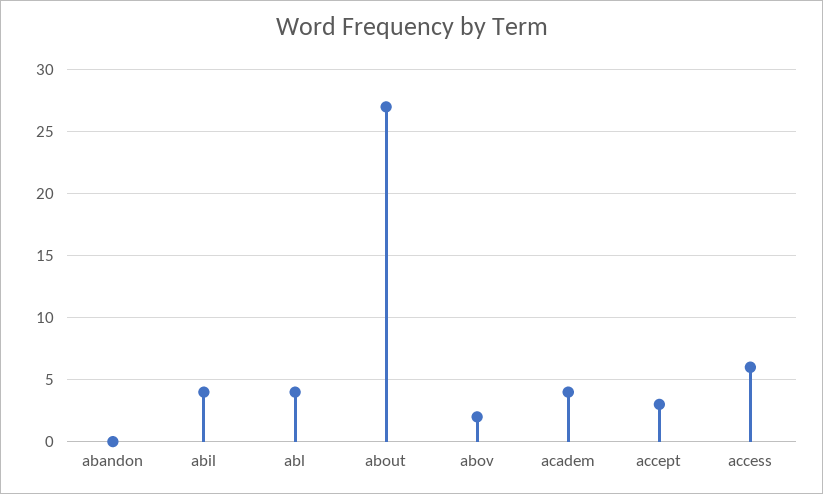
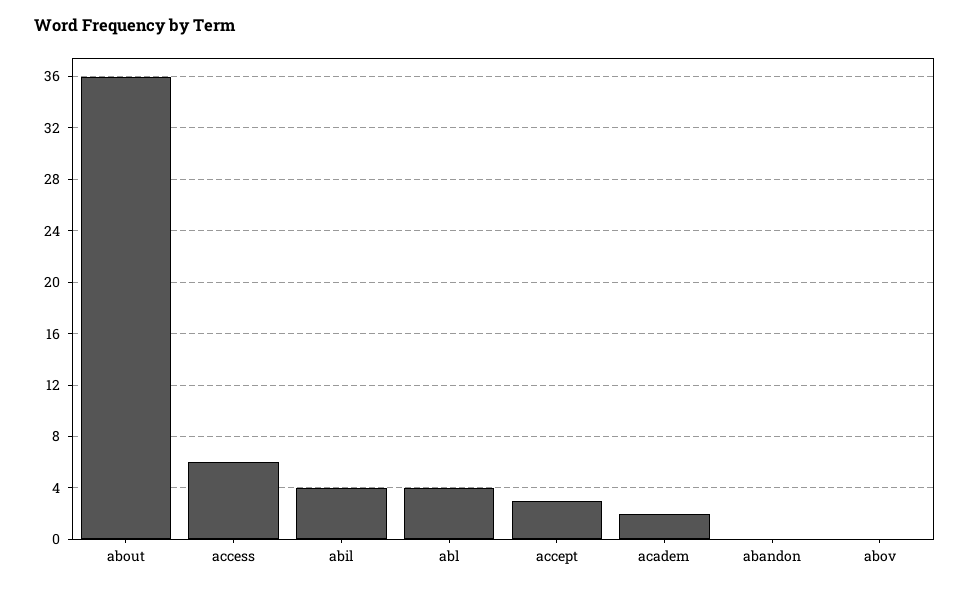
about: 27 -> 36
abov: 2 -> 0
academ: 4 -> 2

